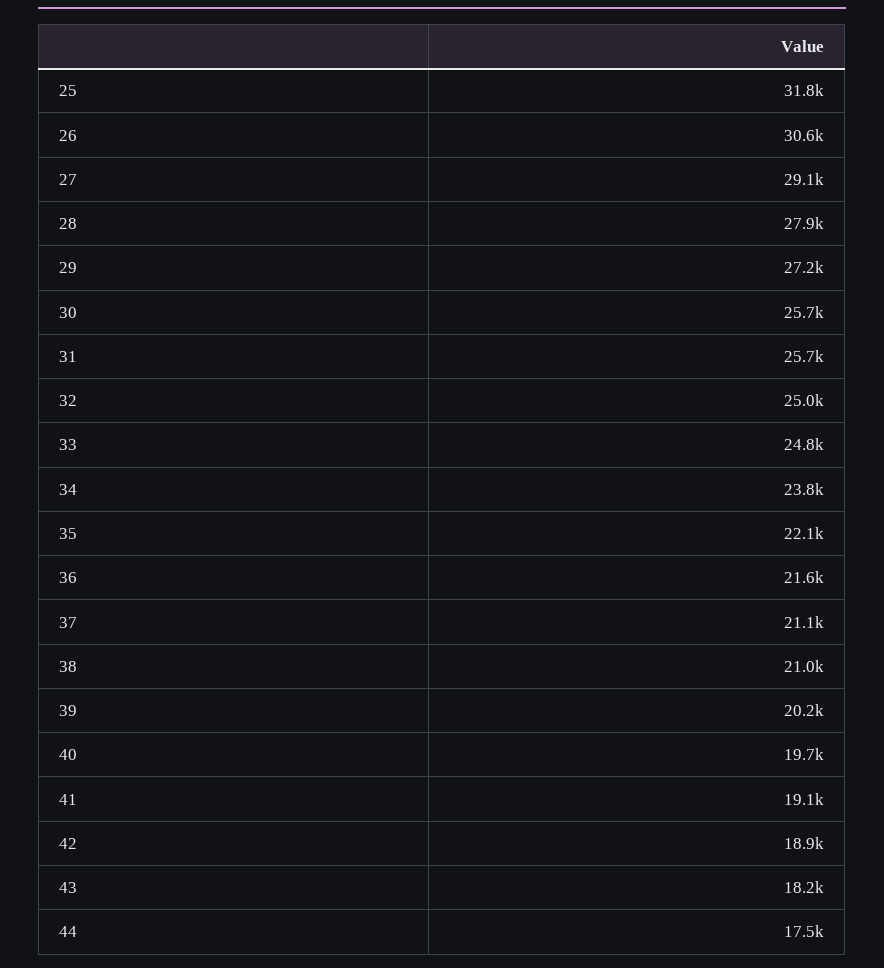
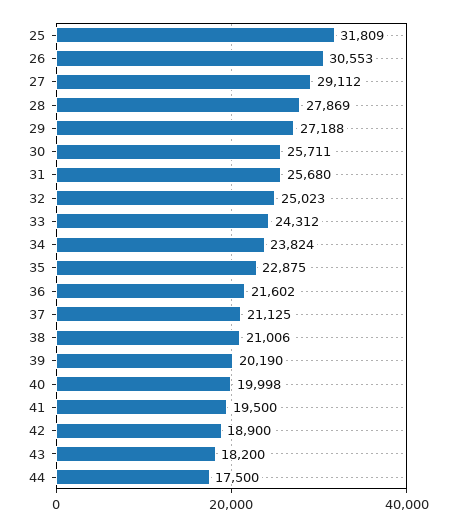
33: 24800 -> 24312
35: 22100 -> 22875
40: 19700 -> 19998
41: 19100 -> 19500

